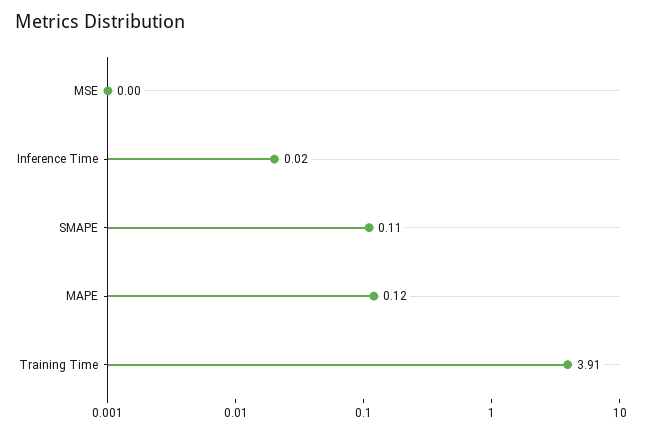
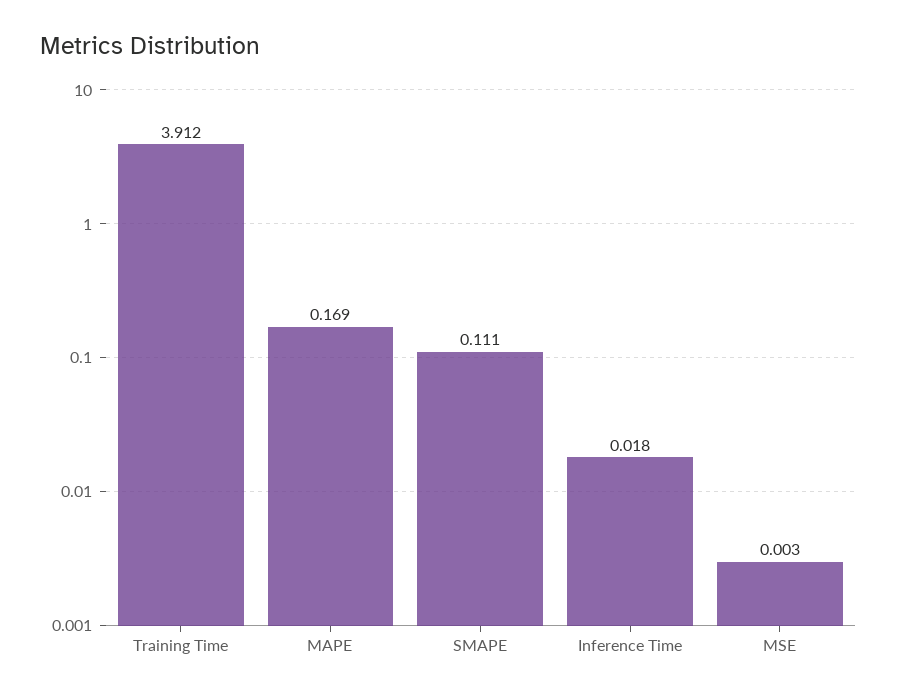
MAPE: 0.12 -> 0.169

